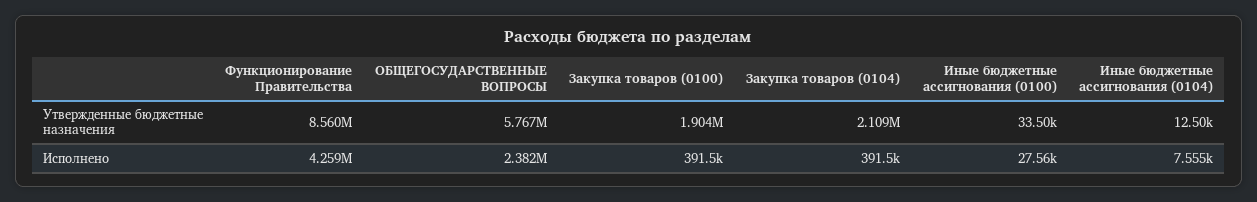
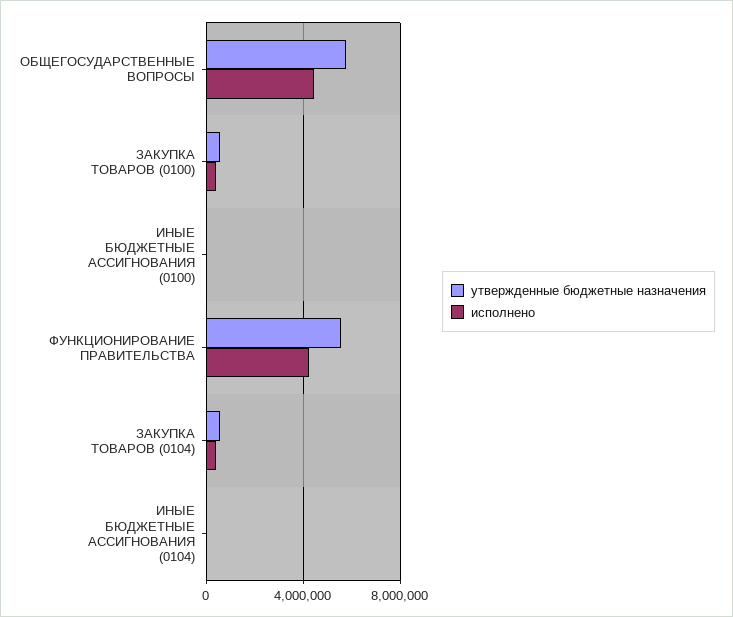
Утвержденные бюджетные назначения, Функционирование Правительства: 8560000 -> 5500000
Утвержденные бюджетные назначения, Закупка товаров (0100): 1904000 -> 500000
Утвержденные бюджетные назначения, Закупка товаров (0104): 2109000 -> 500000
Исполнено, ОБЩЕГОСУДАРСТВЕННЫЕ ВОПРОСЫ: 2382000 -> 4500000

